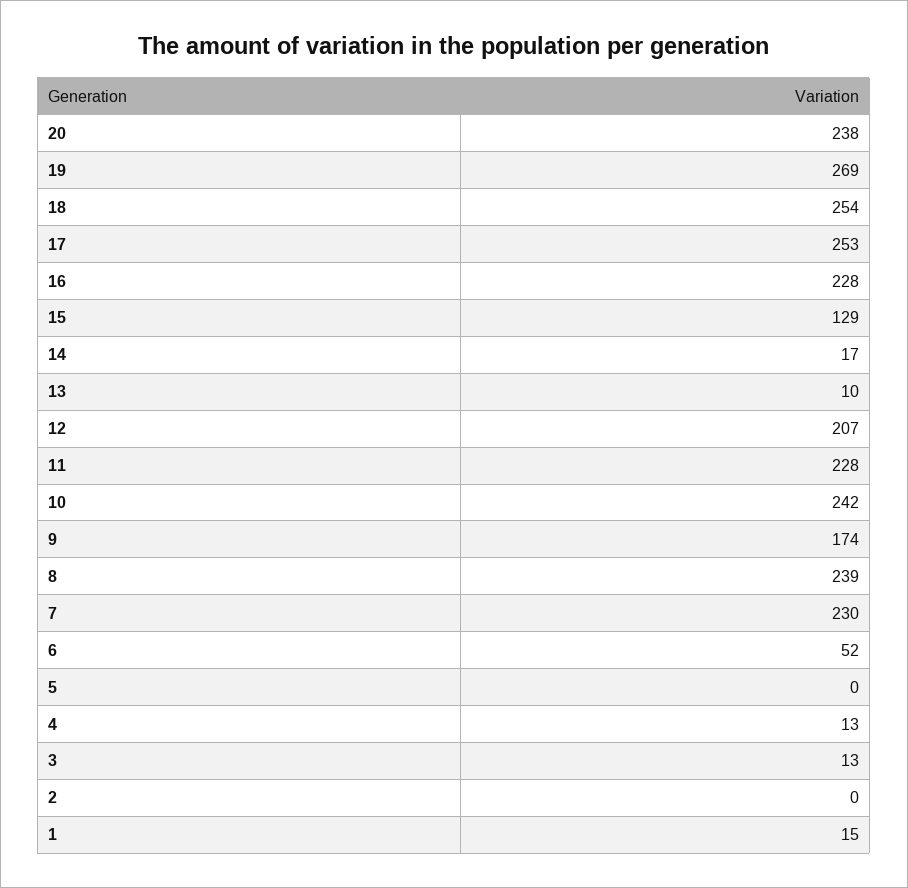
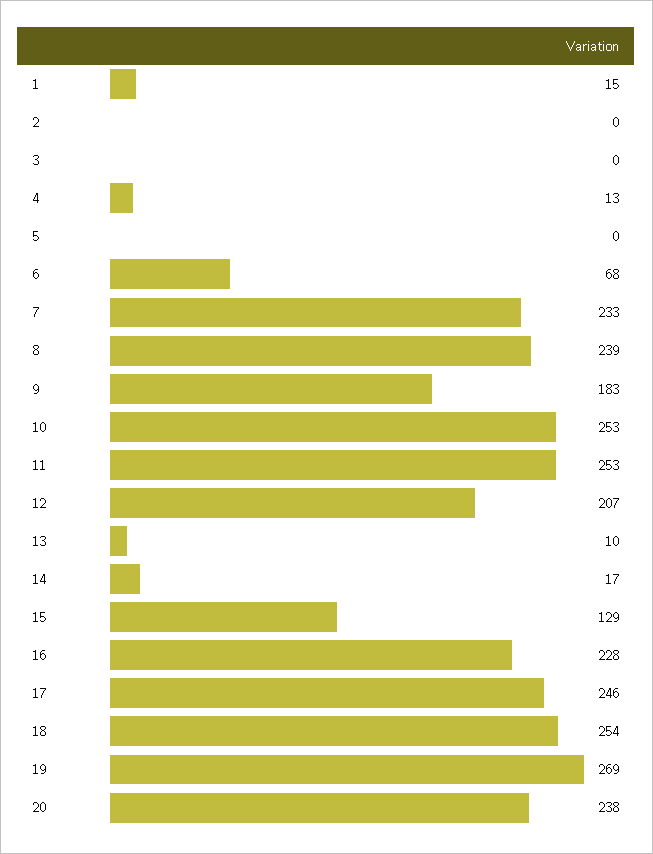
17: 253 -> 246
11: 228 -> 253
10: 242 -> 253
9: 174 -> 183
7: 230 -> 233
6: 52 -> 68
3: 13 -> 0

